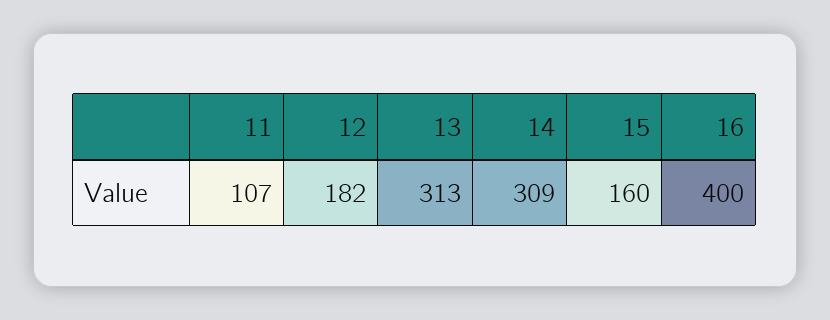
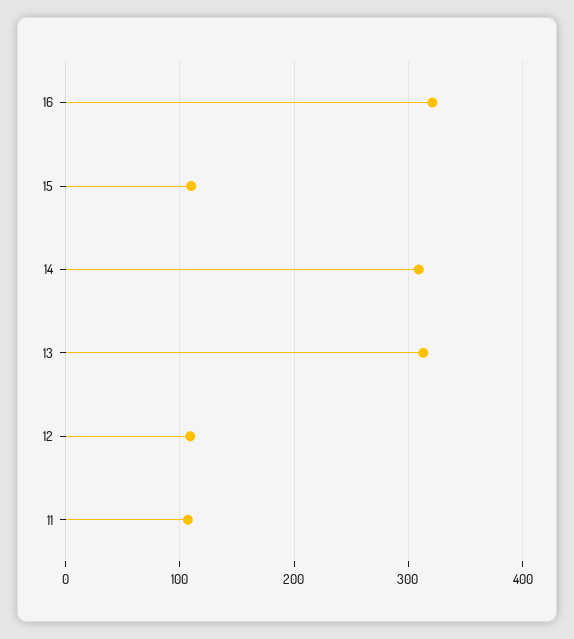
12: 182 -> 110
15: 160 -> 110
16: 400 -> 320

